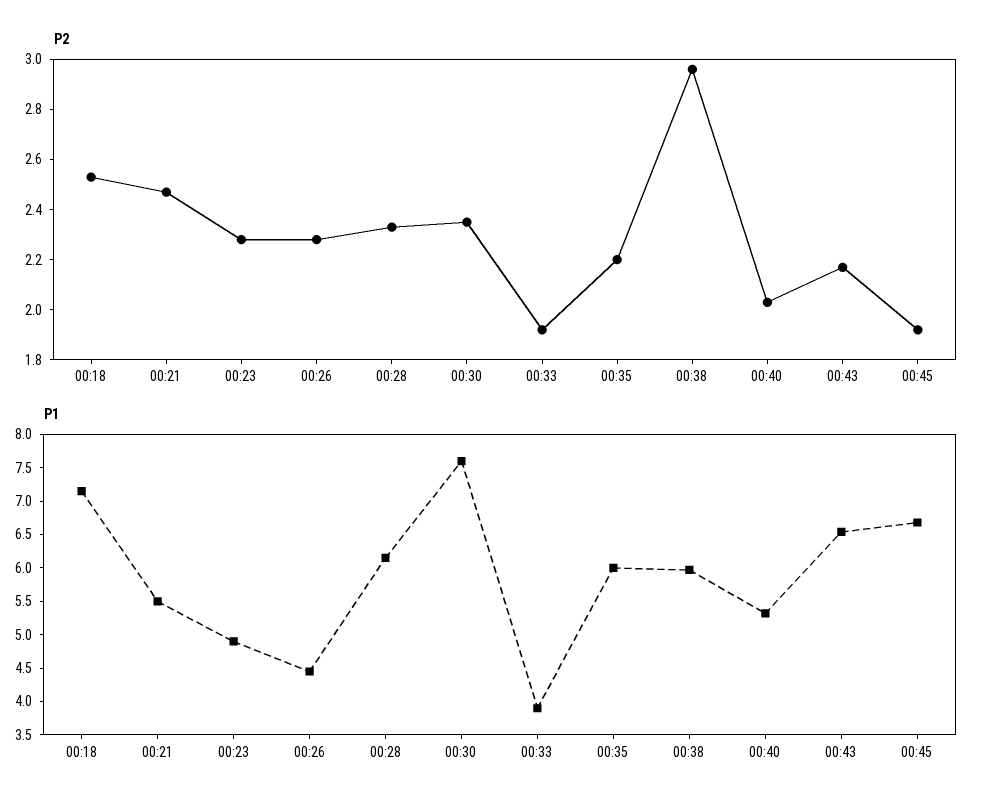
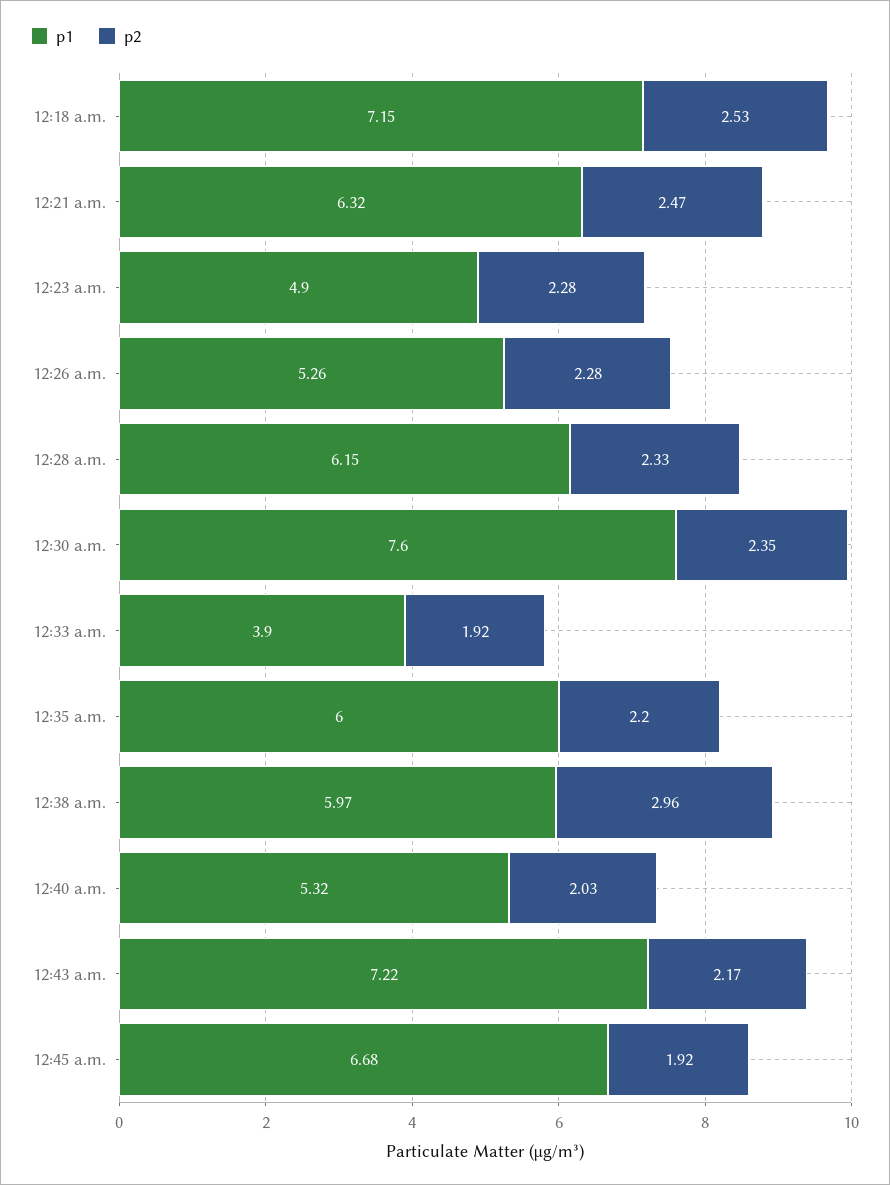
P1, 00:21: 5.5 -> 6.32
P1, 00:26: 4.5 -> 5.26
P1, 00:43: 6.5 -> 7.22

